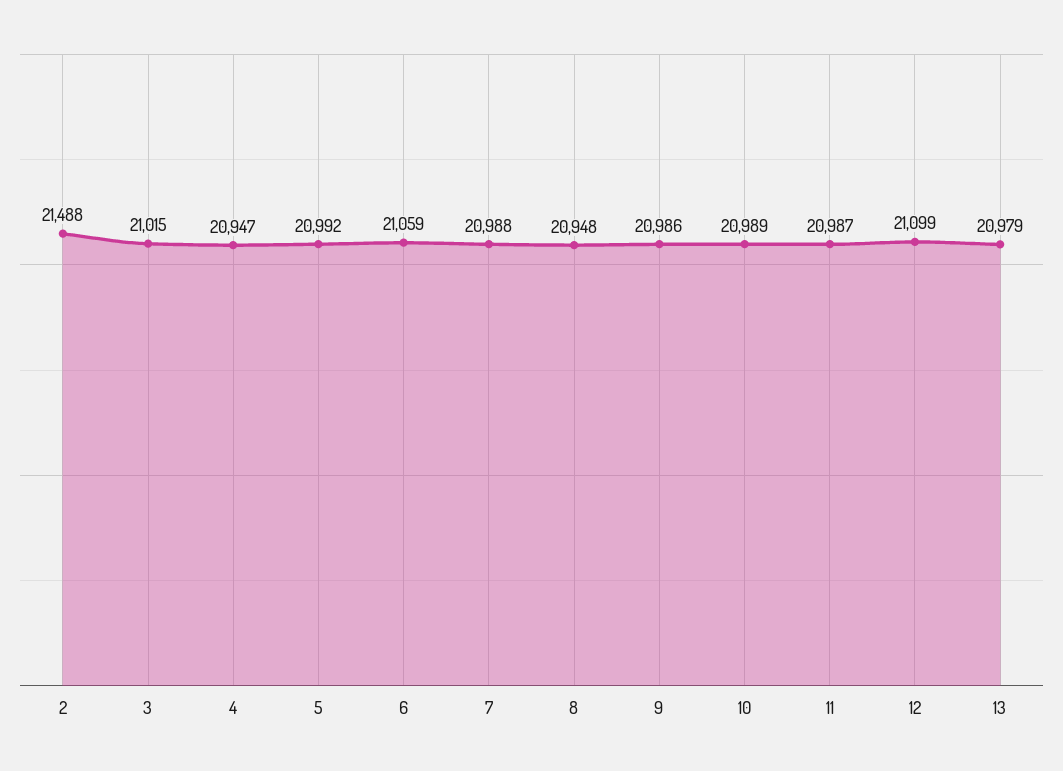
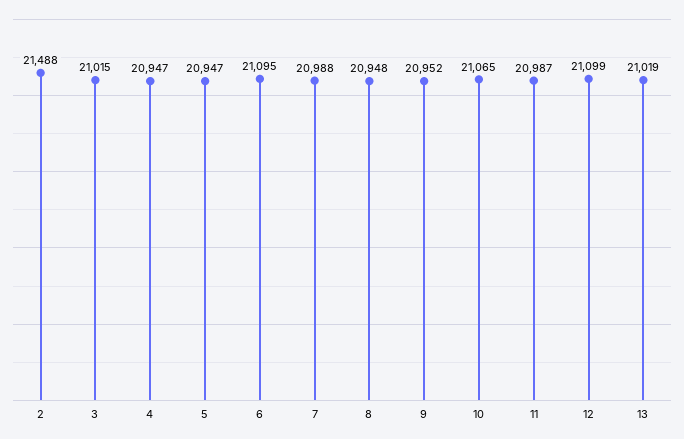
5: 20992 -> 20947
6: 21059 -> 21095
9: 20986 -> 20952
10: 20989 -> 21065
13: 20979 -> 21019

